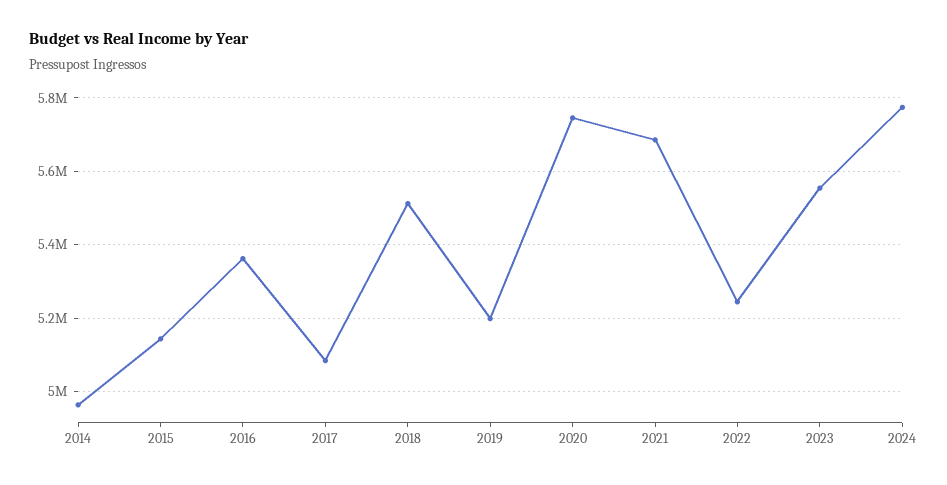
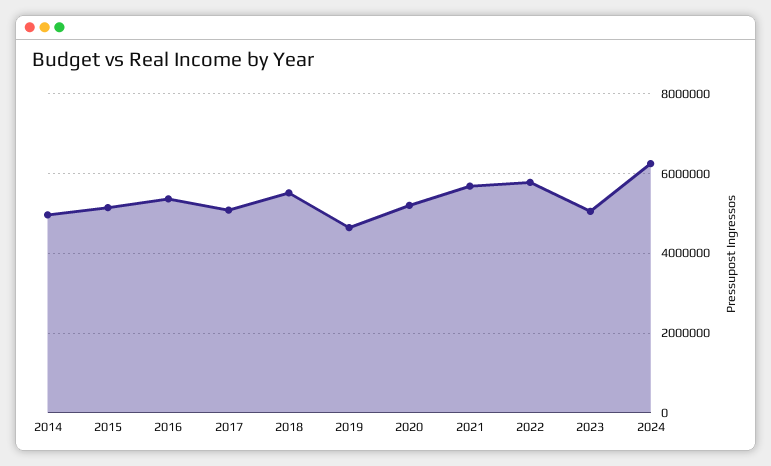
2019: 5200000 -> 4600000
2020: 5740000 -> 5200000
2022: 5240000 -> 5800000
2023: 5560000 -> 5000000
2024: 5780000 -> 6200000

